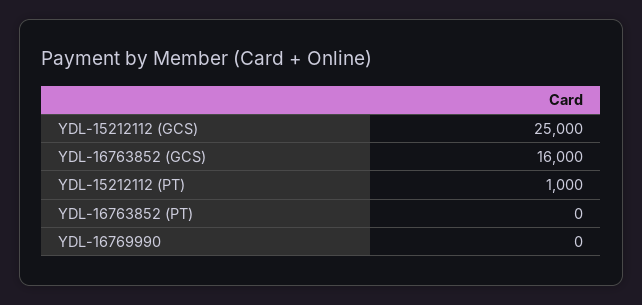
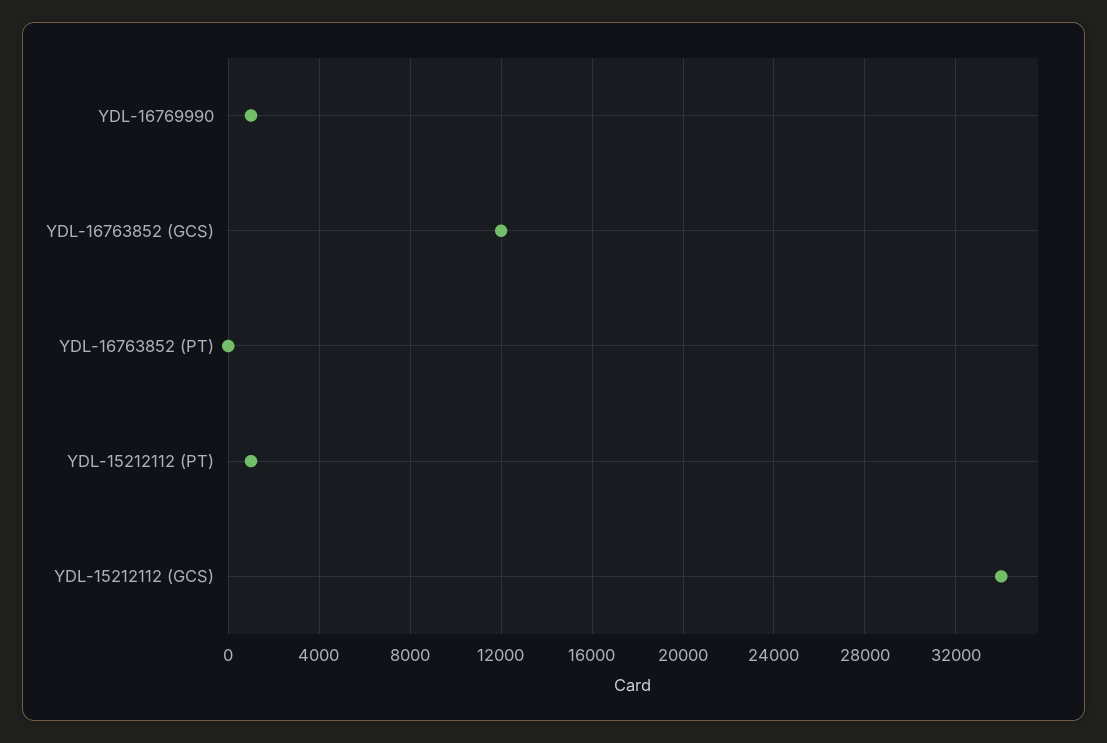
YDL-15212112 (GCS): 25000 -> 34000
YDL-16763852 (GCS): 16000 -> 12000
YDL-16769990: 0 -> 1000

